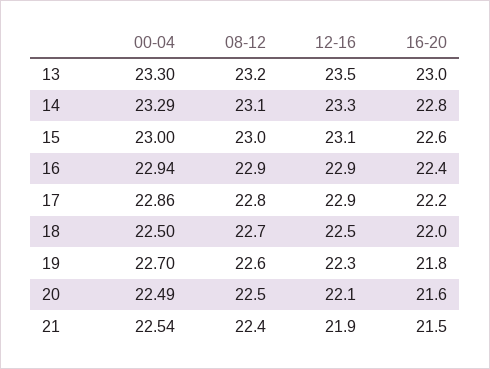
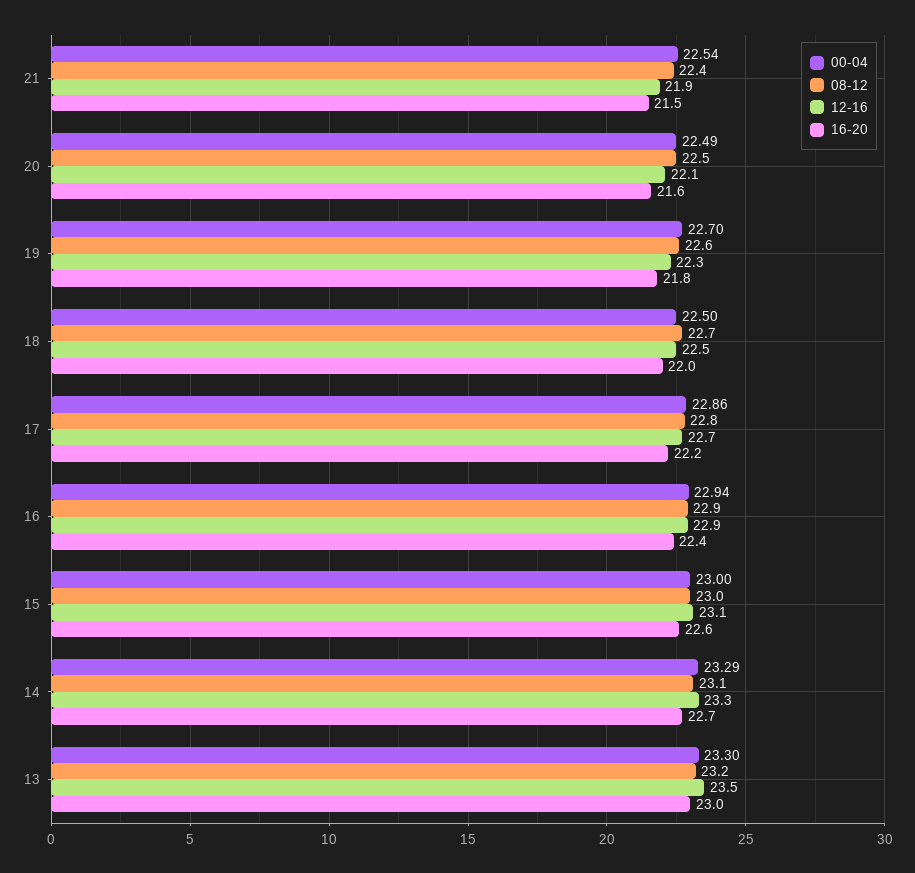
16-20, 14: 22.8 -> 22.7
12-16, 17: 22.9 -> 22.7

